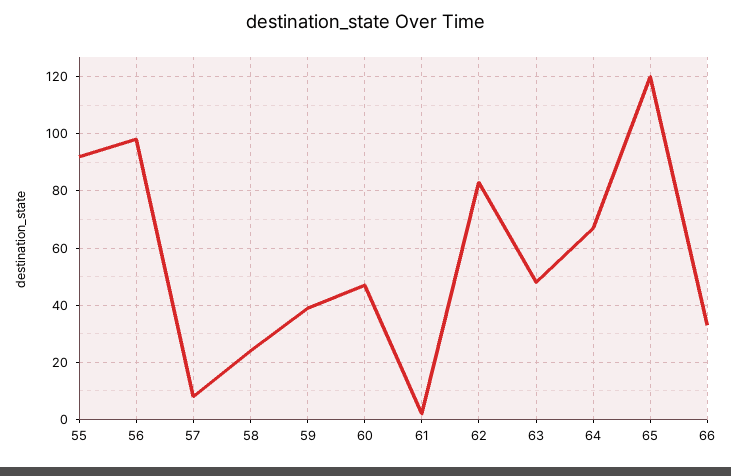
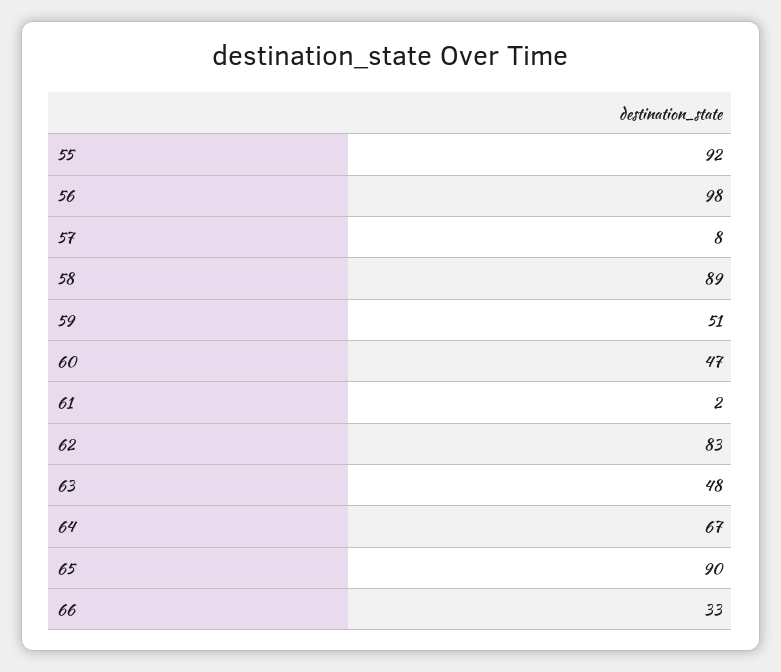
58: 25 -> 89
59: 40 -> 51
65: 120 -> 90

